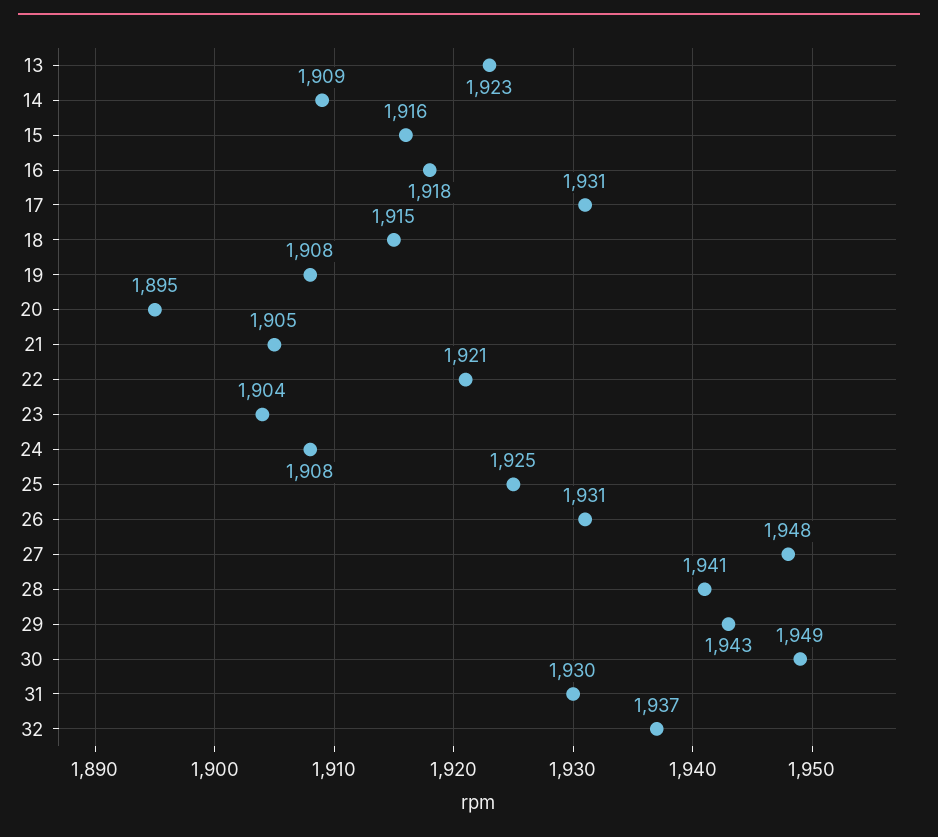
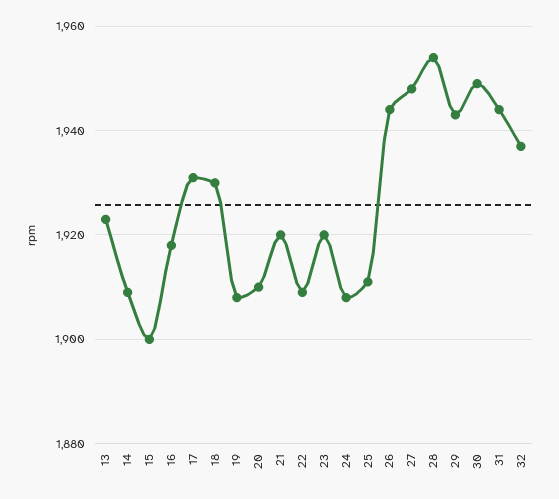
15: 1916 -> 1900
18: 1915 -> 1930
20: 1895 -> 1910
21: 1905 -> 1920
22: 1921 -> 1910
23: 1904 -> 1920
25: 1925 -> 1910
26: 1931 -> 1945
28: 1941 -> 1955
31: 1930 -> 1945

